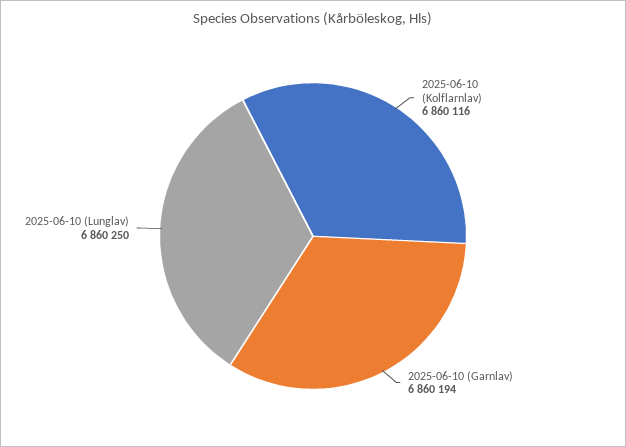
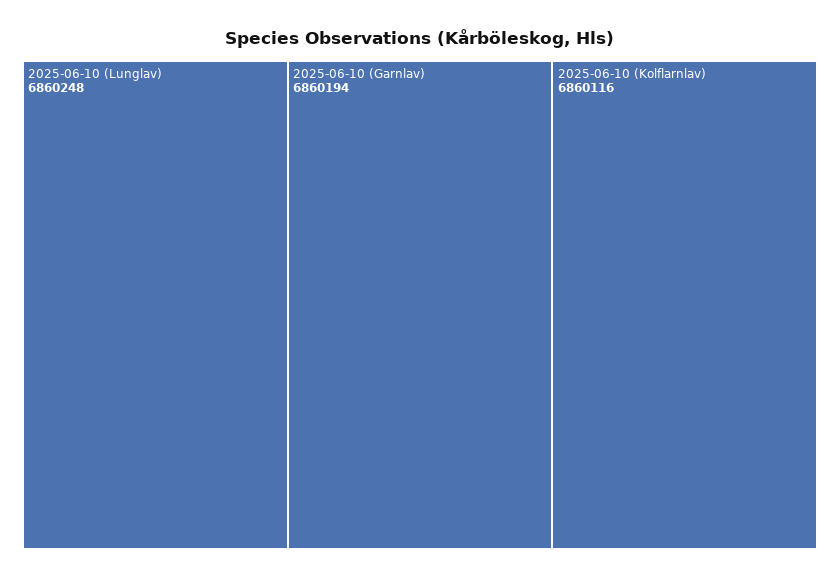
2025-06-10 (Lunglav): 6860250 -> 6860248

